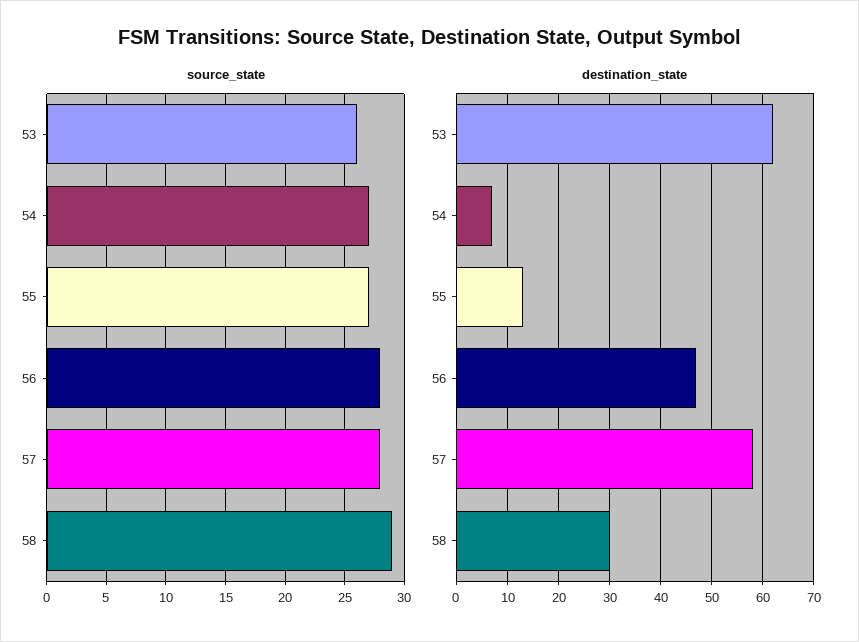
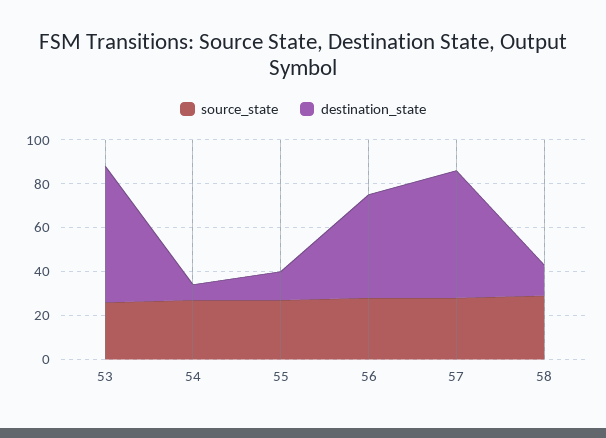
destination_state, 58: 30 -> 15

